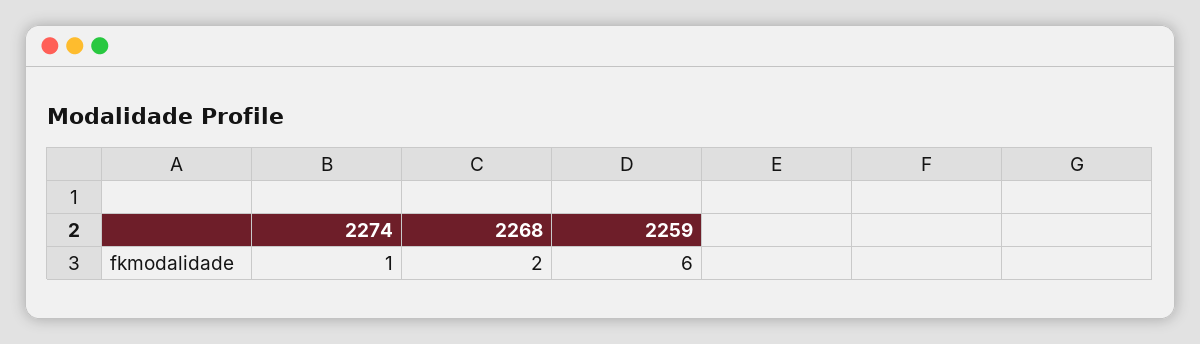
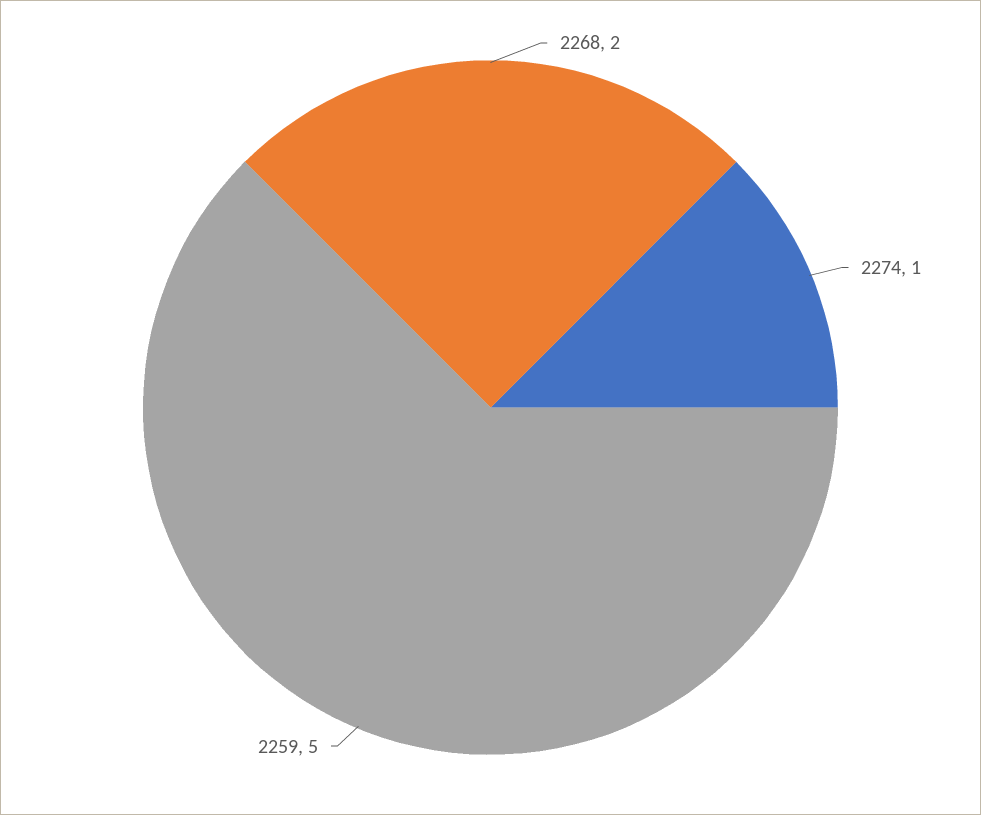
2259: 6 -> 5

